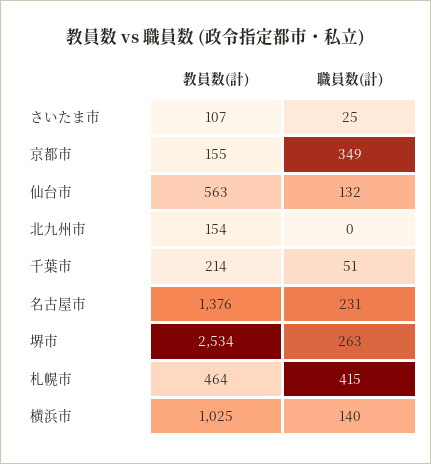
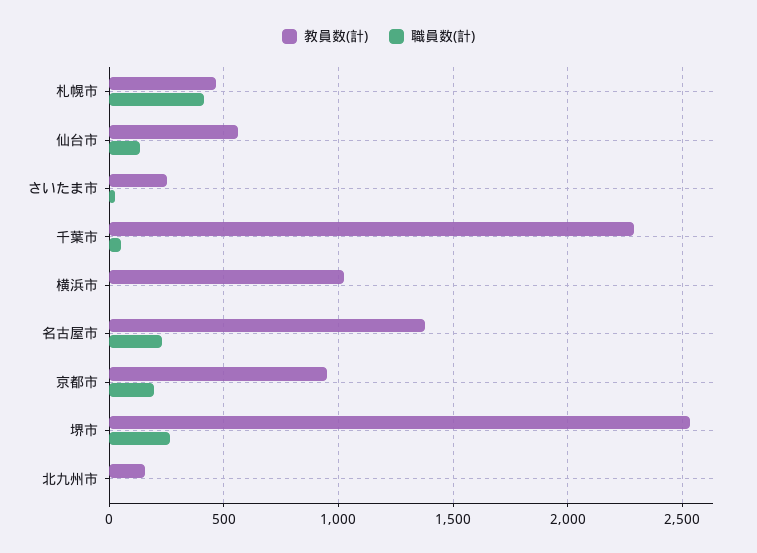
教員数(計), さいたま市: 107 -> 250
教員数(計), 京都市: 155 -> 950
職員数(計), 京都市: 349 -> 200
教員数(計), 千葉市: 214 -> 2300
職員数(計), 横浜市: 140 -> 0

